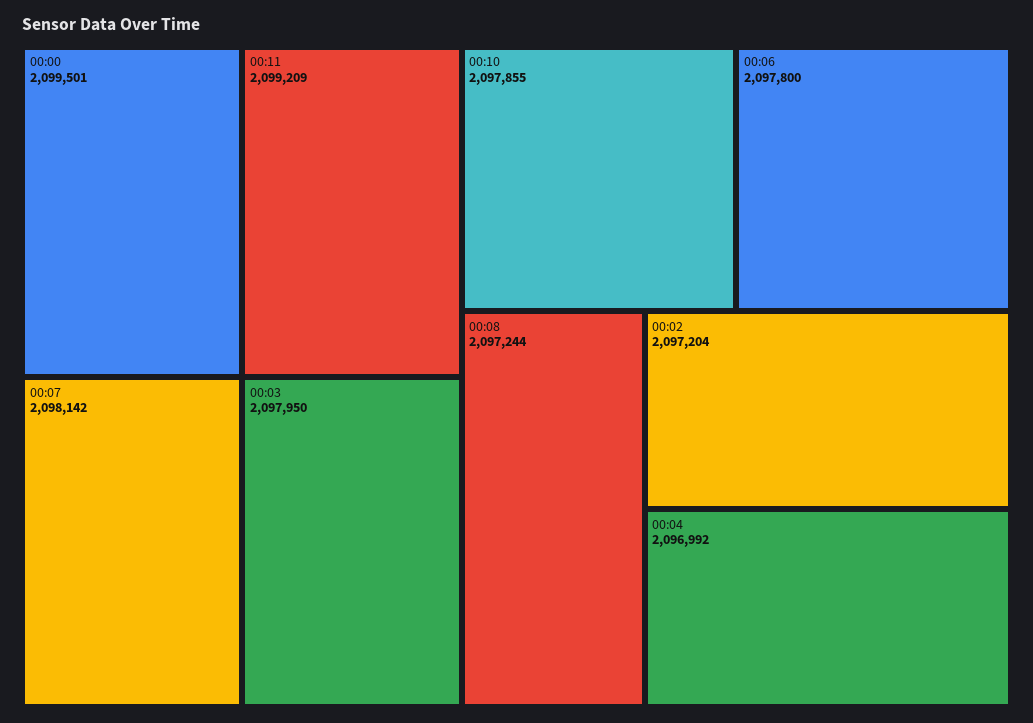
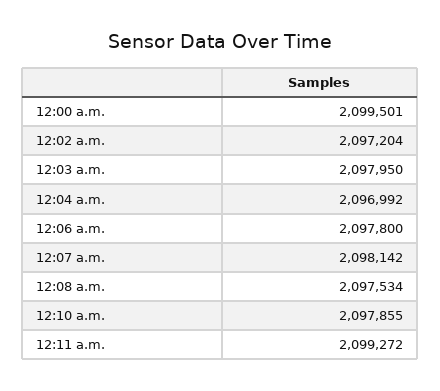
00:11: 2099209 -> 2099272
00:08: 2097244 -> 2097534

